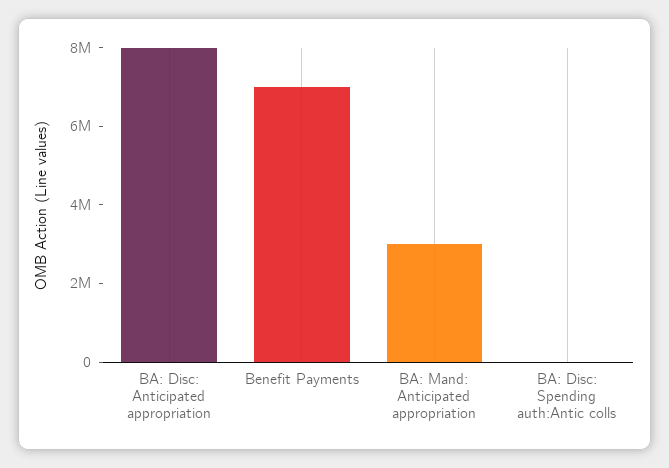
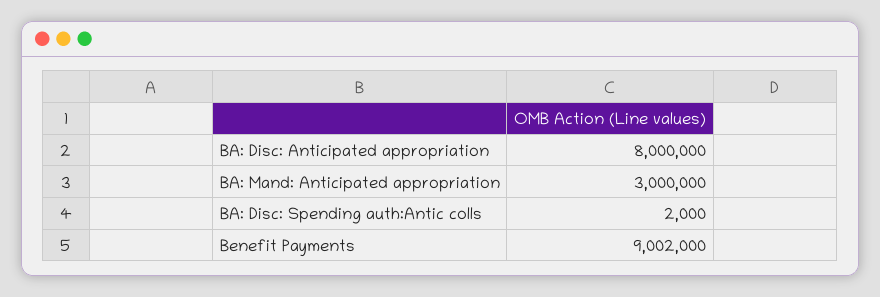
Benefit Payments: 7000000 -> 9002000

